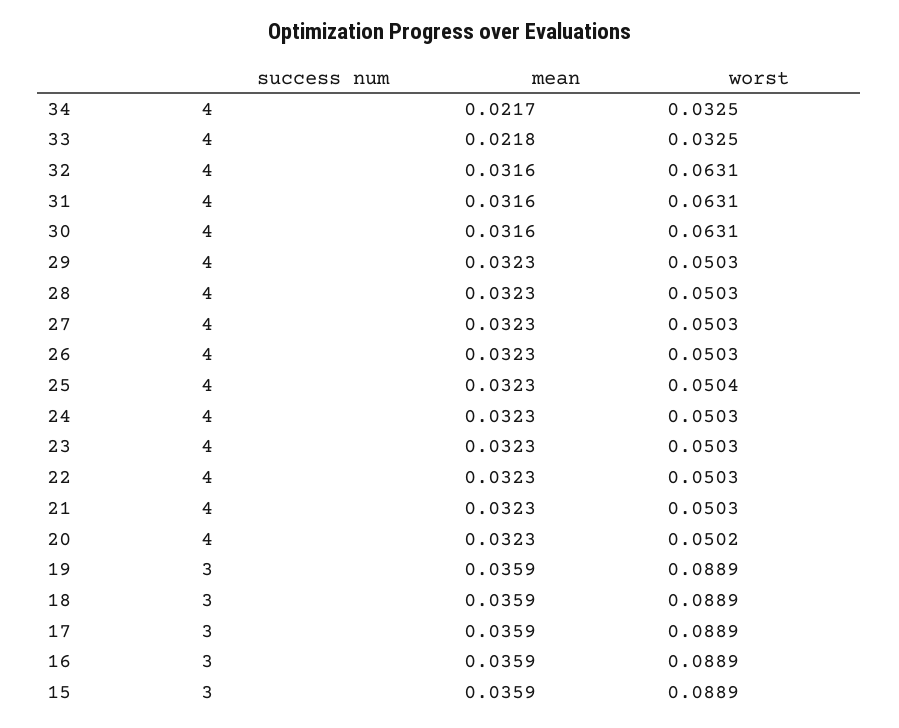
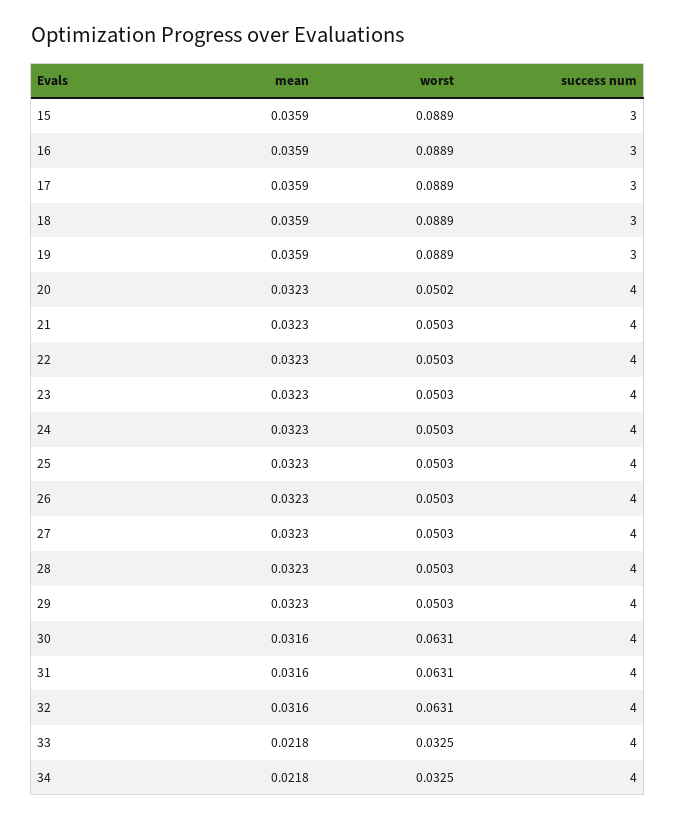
mean, 34: 0.0217 -> 0.0218
worst, 25: 0.0504 -> 0.0503

